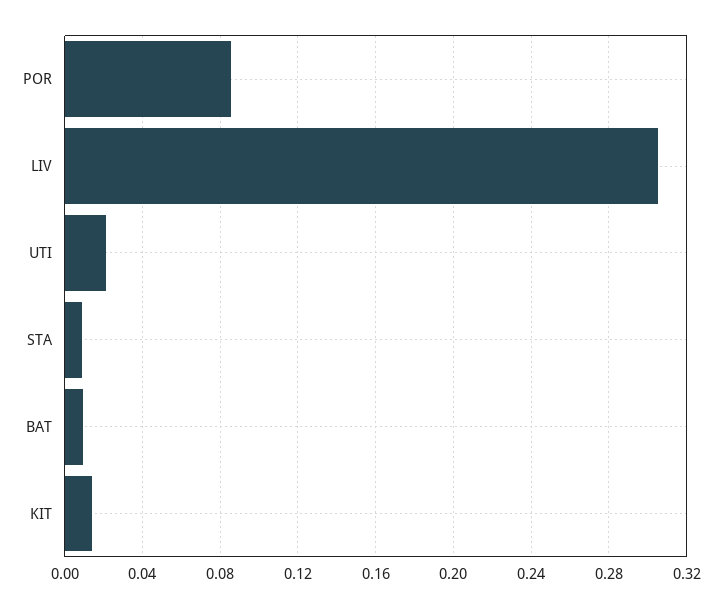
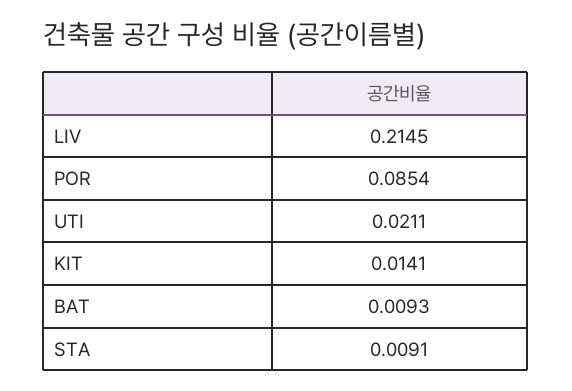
LIV: 0.305 -> 0.2145

